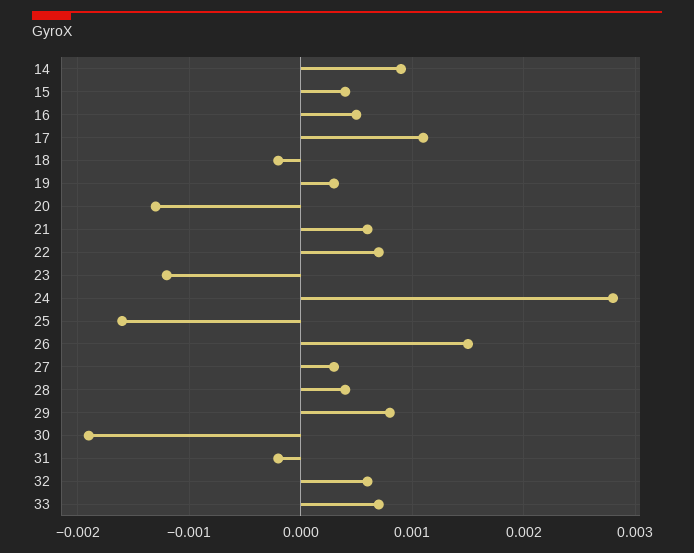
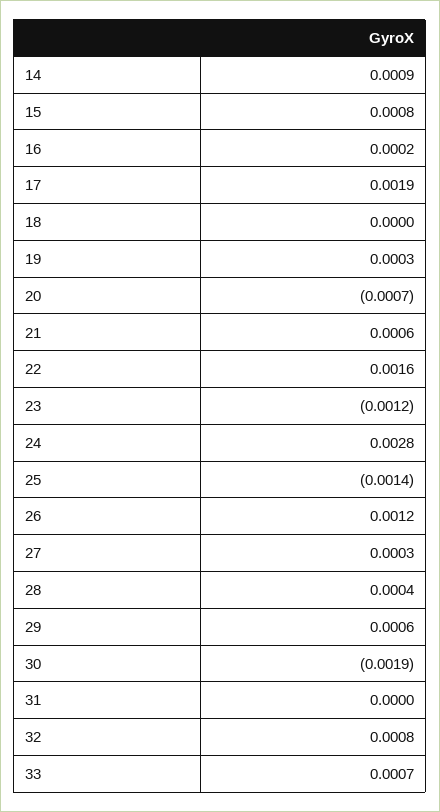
15: 0.0004 -> 0.0008
16: 0.0005 -> 0.0002
17: 0.0011 -> 0.0019
18: -0.0002 -> 0
20: -0.0013 -> -0.0007
22: 0.0007 -> 0.0016
25: -0.0016 -> -0.0014
26: 0.0015 -> 0.0012
29: 0.0008 -> 0.0006
31: -0.0002 -> 0
32: 0.0006 -> 0.0008

